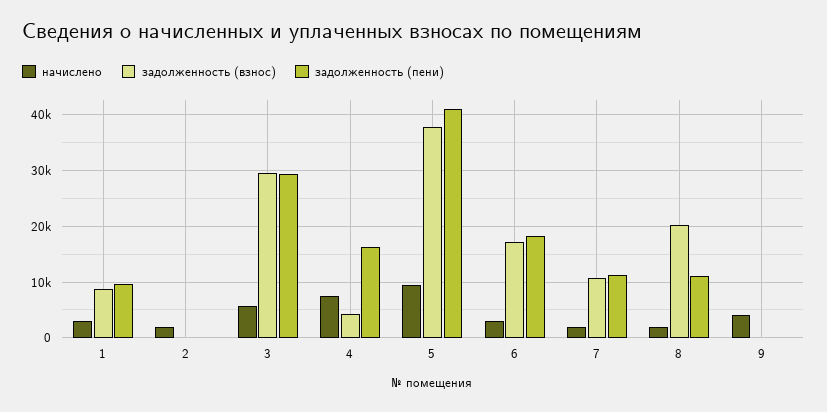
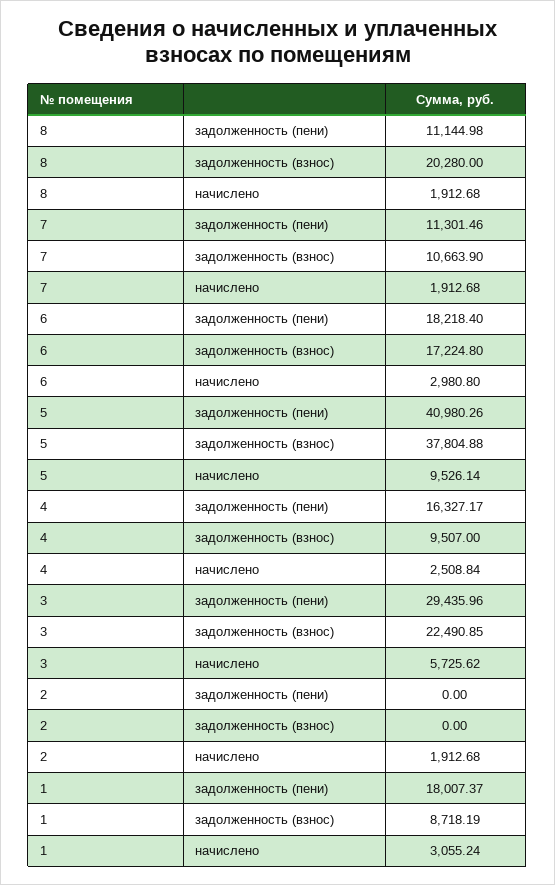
задолженность (пени), 1: 10000 -> 18007.37
задолженность (взнос), 3: 30000 -> 22490.85
начислено, 4: 8000 -> 2508.84
задолженность (взнос), 4: 4000 -> 9507
начислено, 9: 4000 -> none
задолженность (взнос), 9: 0 -> none
задолженность (пени), 9: 0 -> none

